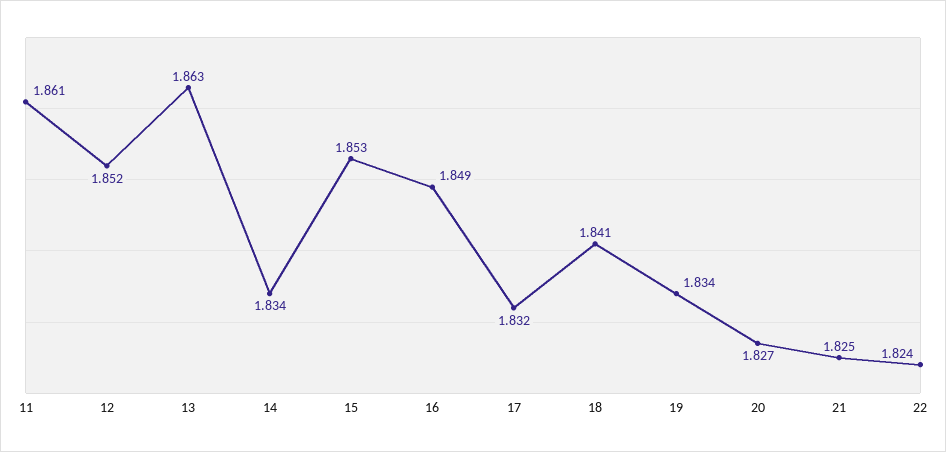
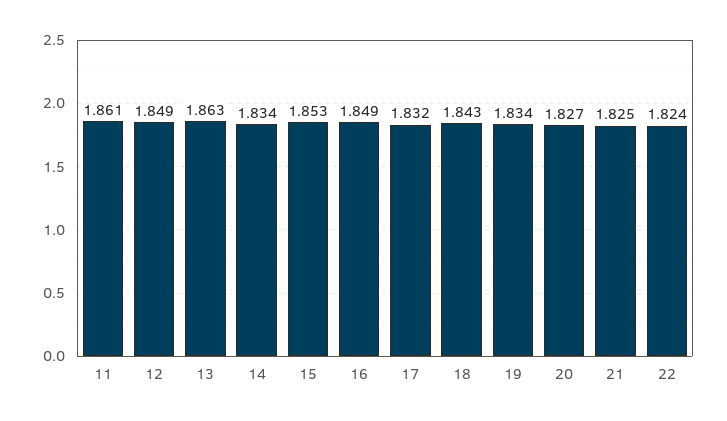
12: 1.852 -> 1.849
18: 1.841 -> 1.843

